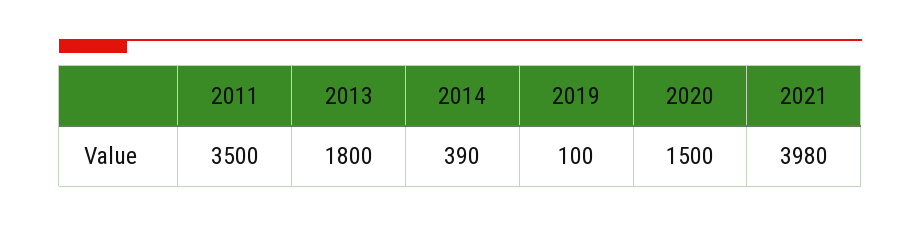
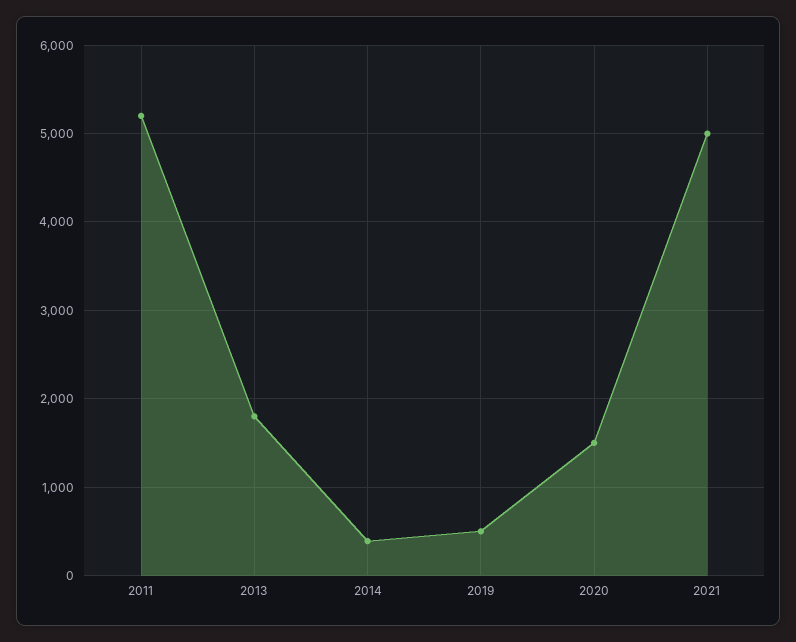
2011: 3500 -> 5200
2019: 100 -> 500
2021: 3980 -> 5000

